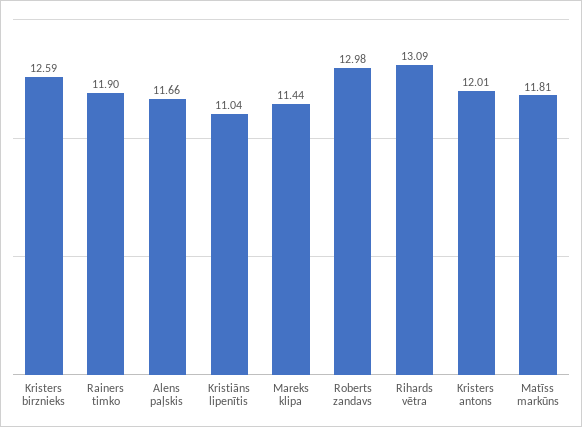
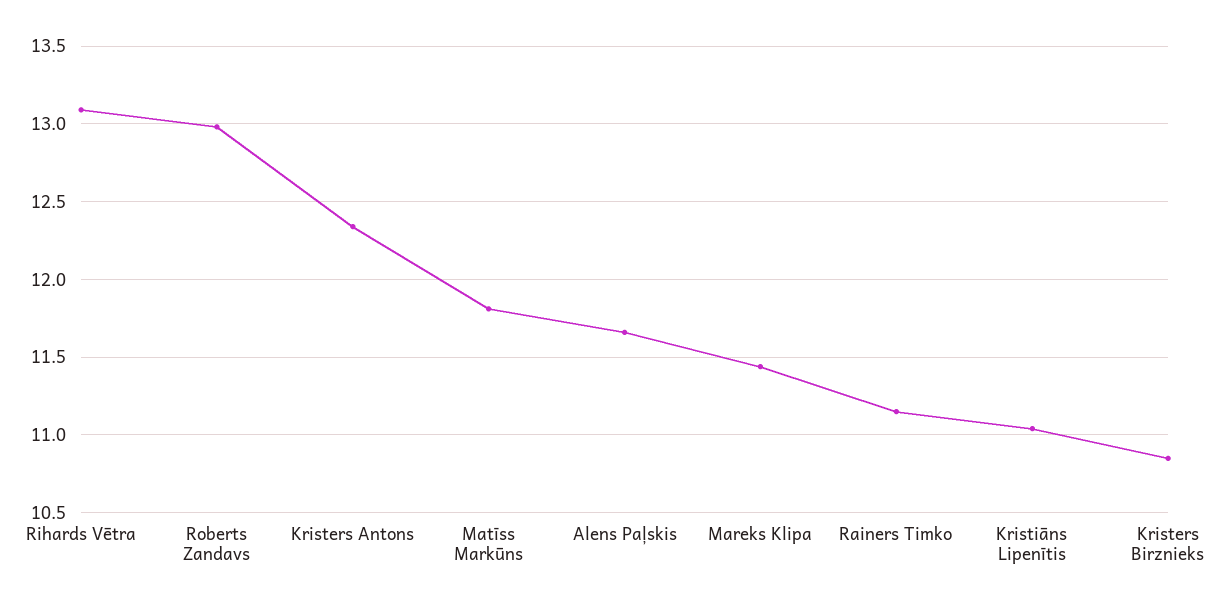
Kristers birznieks: 12.59 -> 10.85
Rainers timko: 11.9 -> 11.15
Kristers antons: 12.01 -> 12.35

